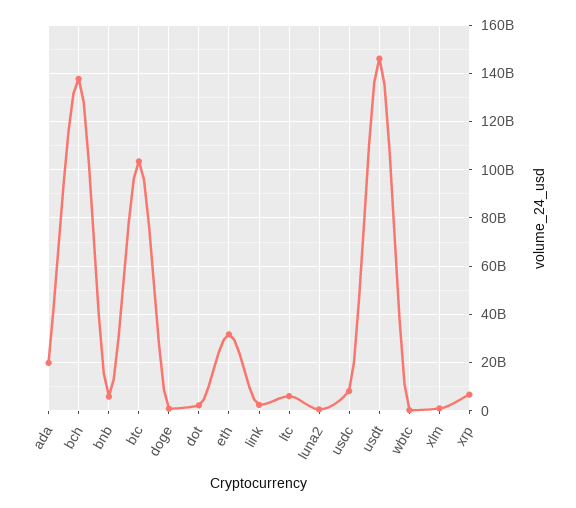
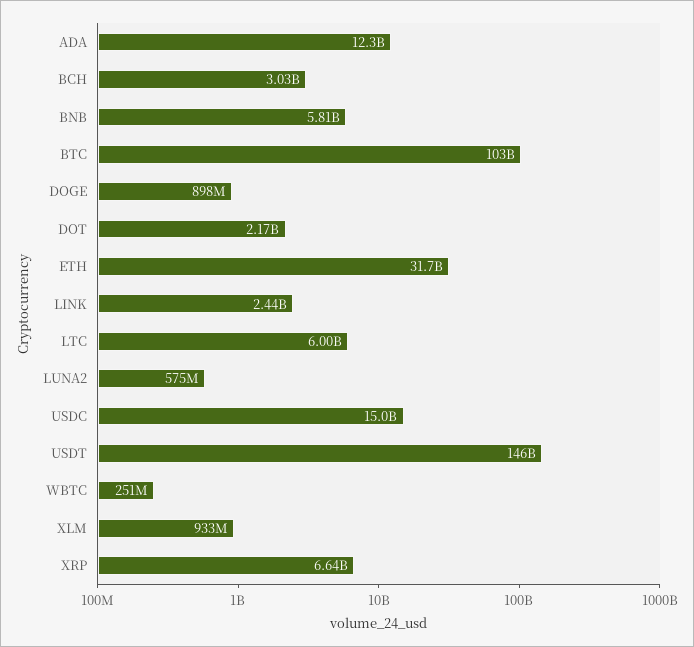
ada: 20000000000 -> 12300000000
bch: 137500000000 -> 3030000000
usdc: 7500000000 -> 15000000000

